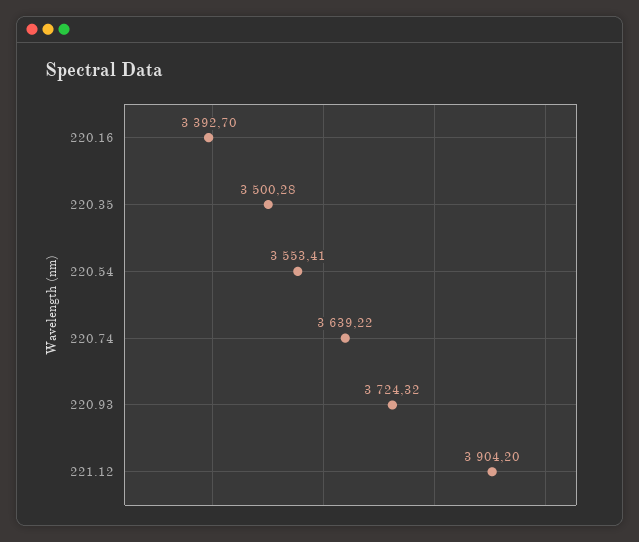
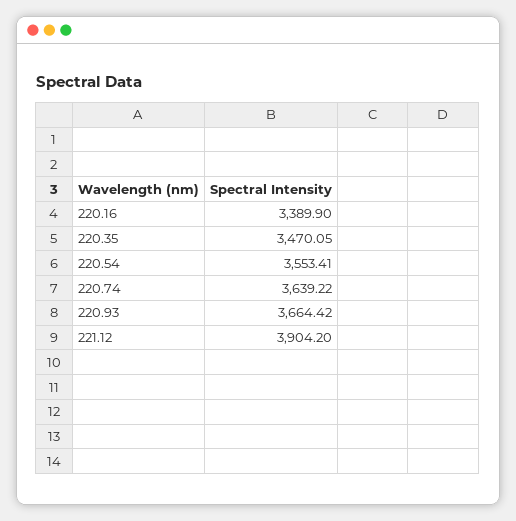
220.16: 3392.7 -> 3389.9
220.35: 3500.28 -> 3470.05
220.93: 3724.32 -> 3664.42

